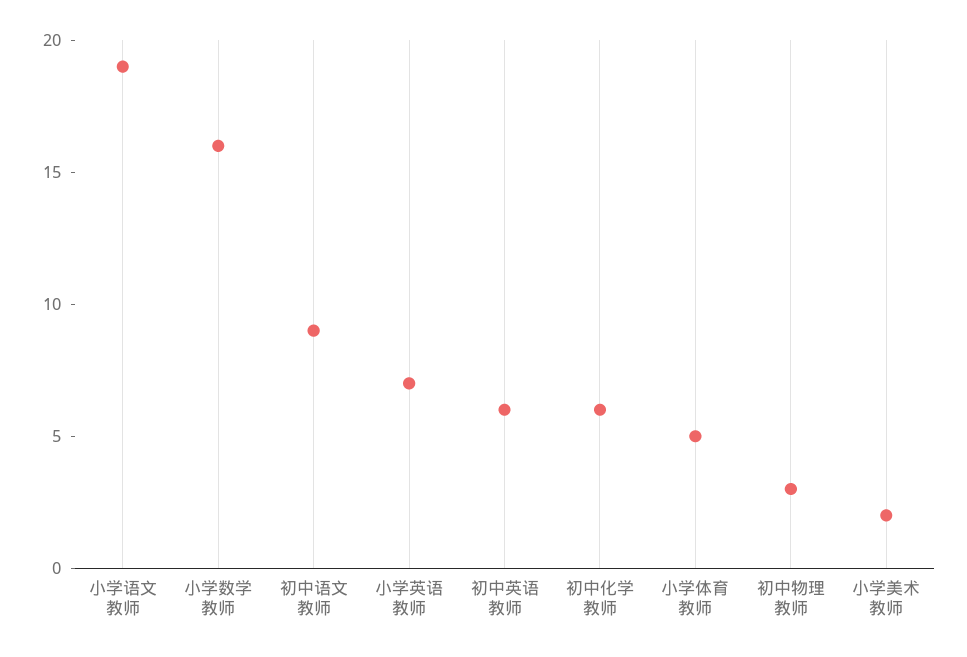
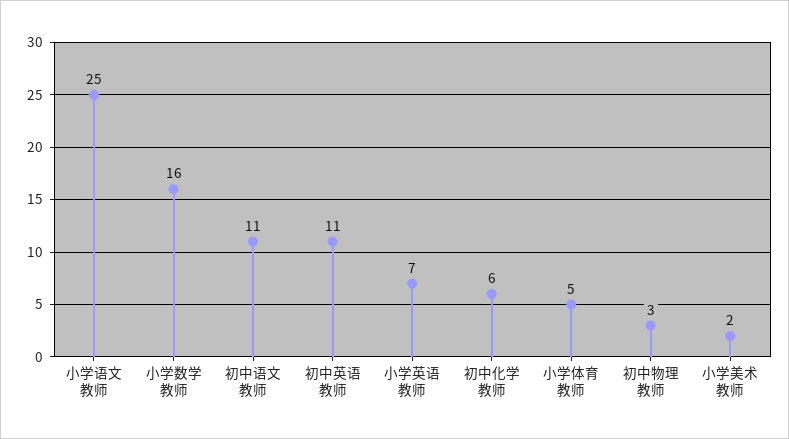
小学语文教师: 19 -> 25
初中语文教师: 9 -> 11
初中英语教师: 6 -> 11

